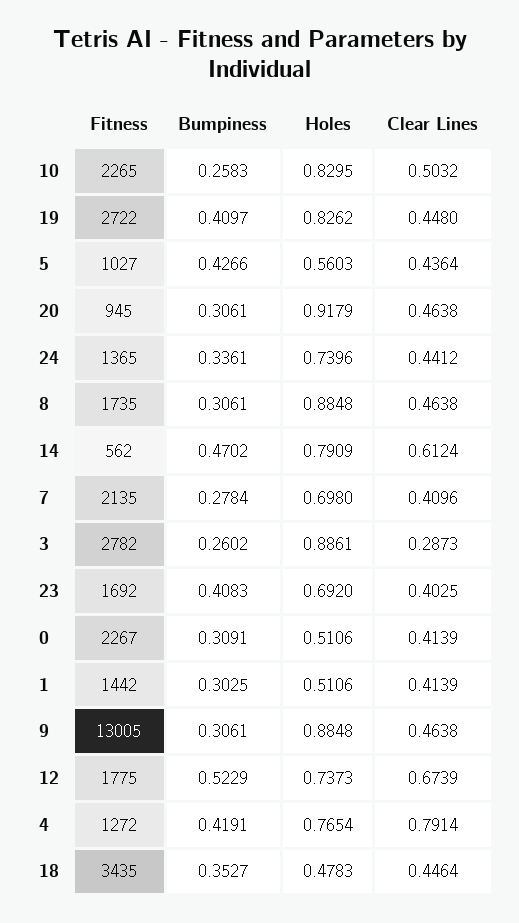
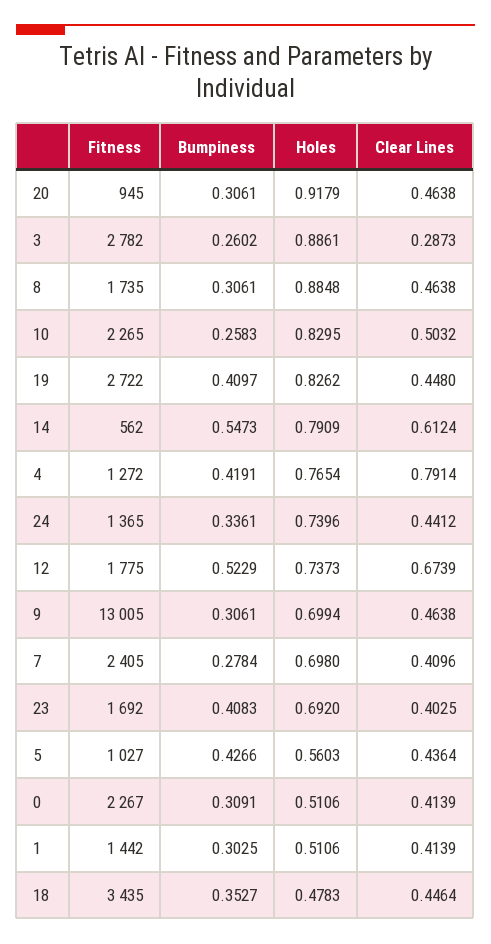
Bumpiness, 14: 0.4702 -> 0.5473
Fitness, 7: 2135 -> 2405
Holes, 9: 0.8848 -> 0.6994

